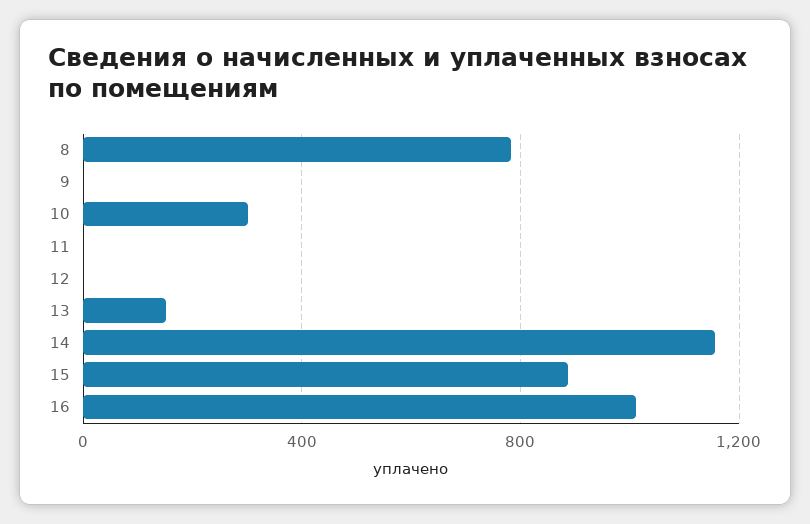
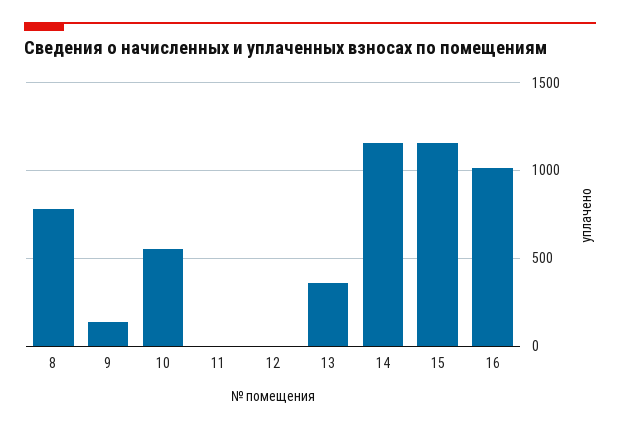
9: 0 -> 150
10: 300 -> 550
13: 150 -> 350
15: 900 -> 1150

